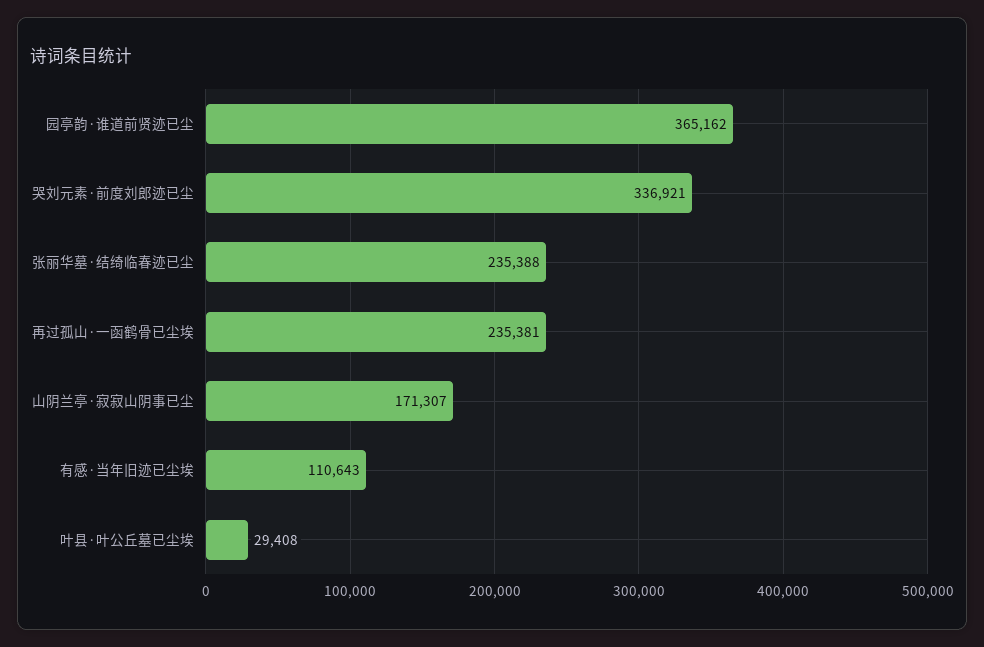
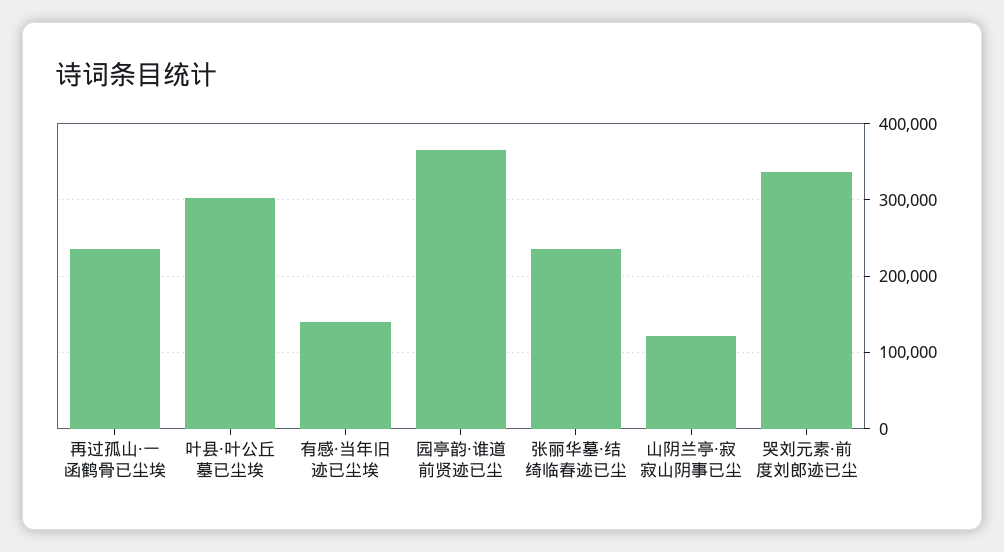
山阴兰亭·寂寂山阴事已尘: 171307 -> 120000
有感·当年旧迹已尘埃: 110643 -> 140000
叶县·叶公丘墓已尘埃: 29408 -> 300000

